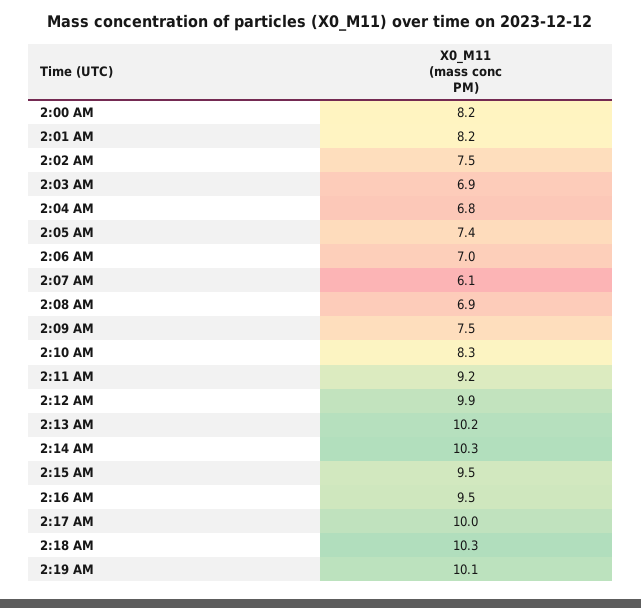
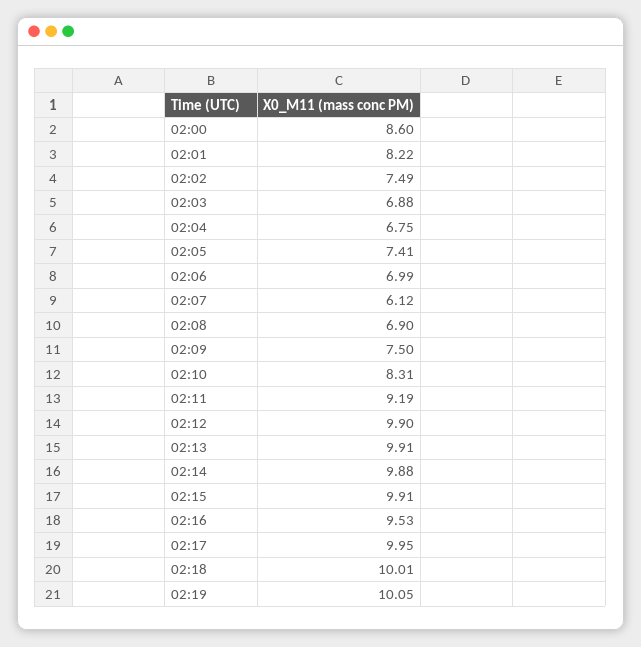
2:00 AM: 8.2 -> 8.6
2:13 AM: 10.2 -> 9.91
2:14 AM: 10.3 -> 9.88
2:15 AM: 9.5 -> 9.91
2:18 AM: 10.3 -> 10.01

